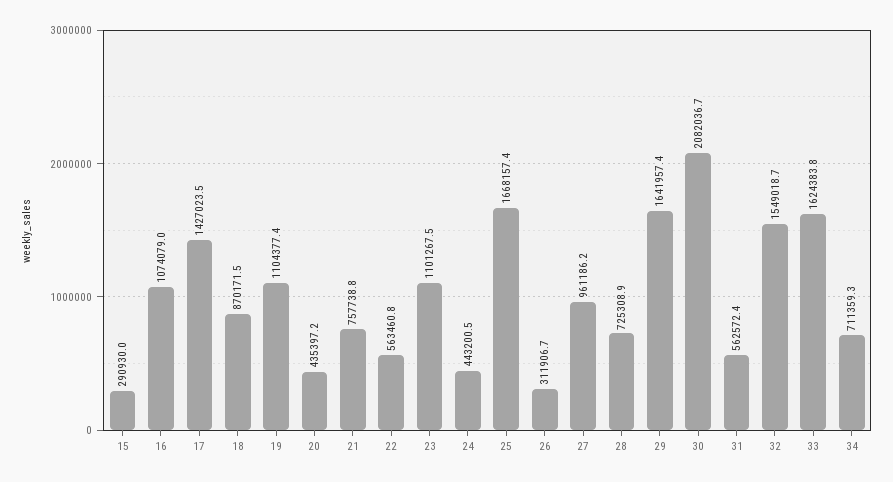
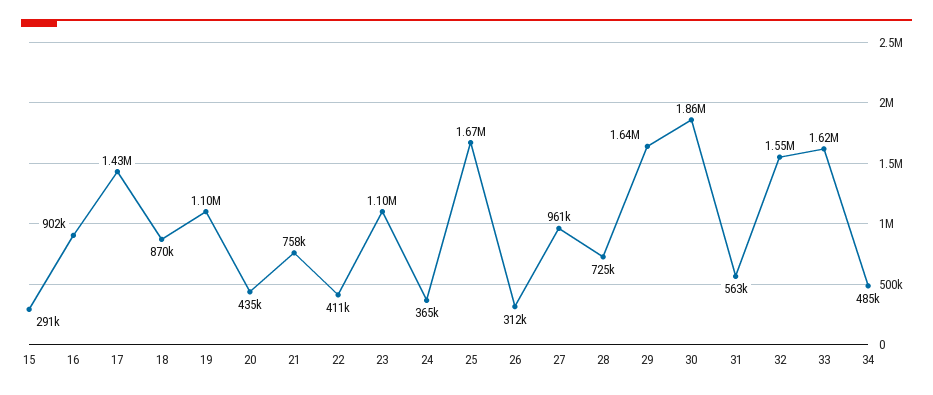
16: 1074079 -> 902000
22: 563460.8 -> 411000
24: 443200.5 -> 365000
30: 2082036.7 -> 1860000
34: 711359.3 -> 485000

